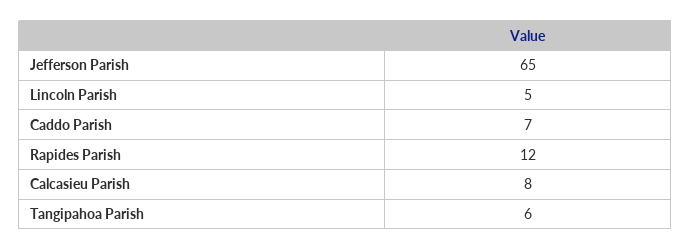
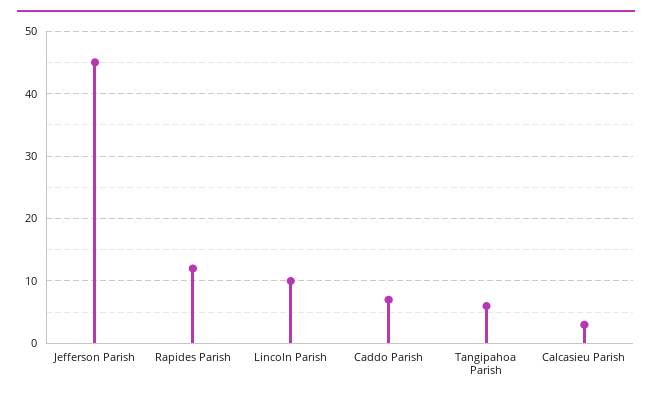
Jefferson Parish: 65 -> 45
Lincoln Parish: 5 -> 10
Calcasieu Parish: 8 -> 3

